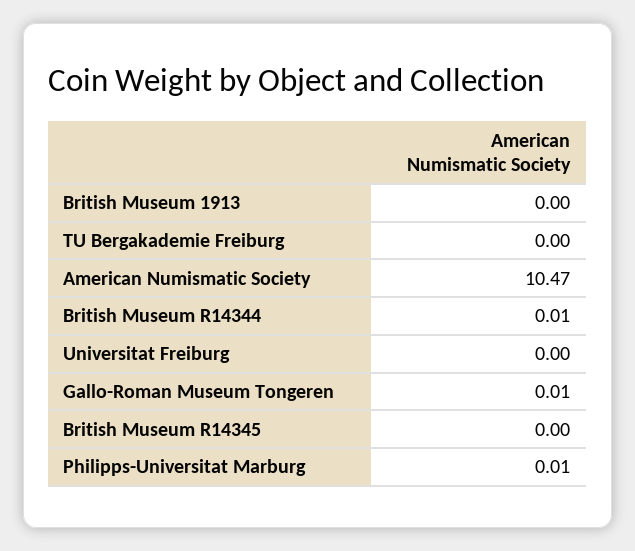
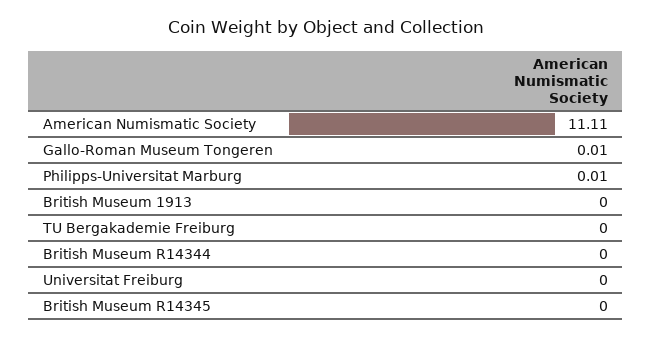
American Numismatic Society: 10.47 -> 11.11
British Museum R14344: 0.01 -> 0

